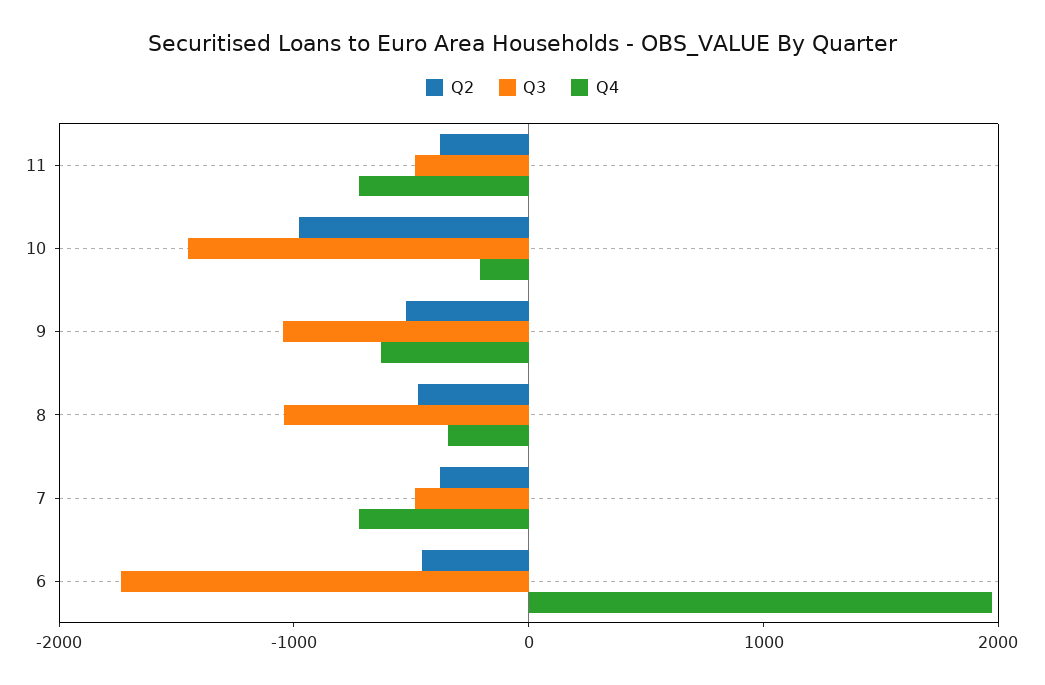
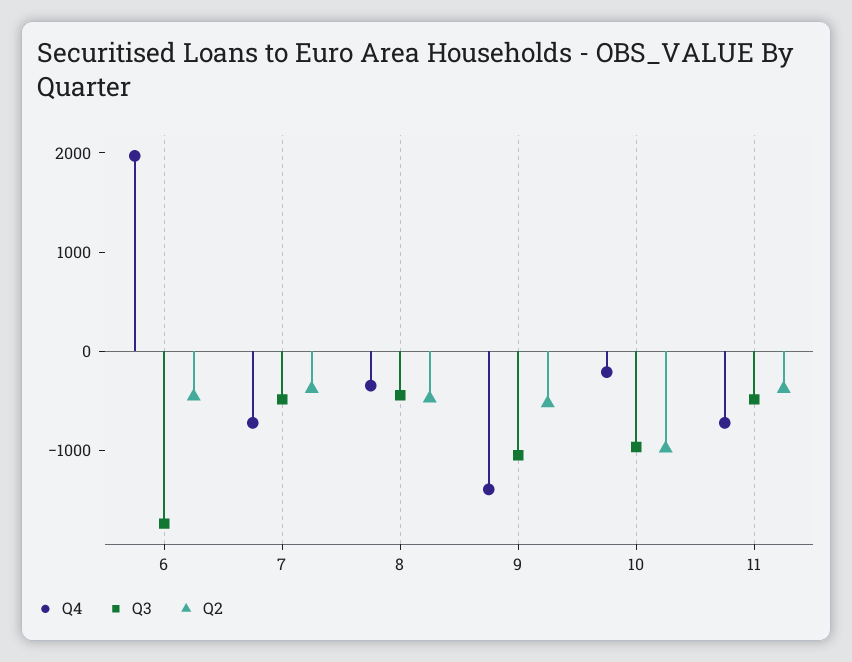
Q3, 10: -1400 -> -1000
Q4, 9: -600 -> -1400
Q3, 8: -1000 -> -400

